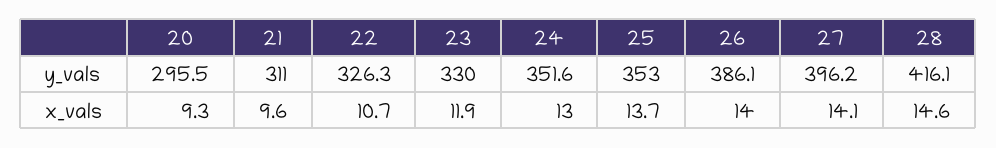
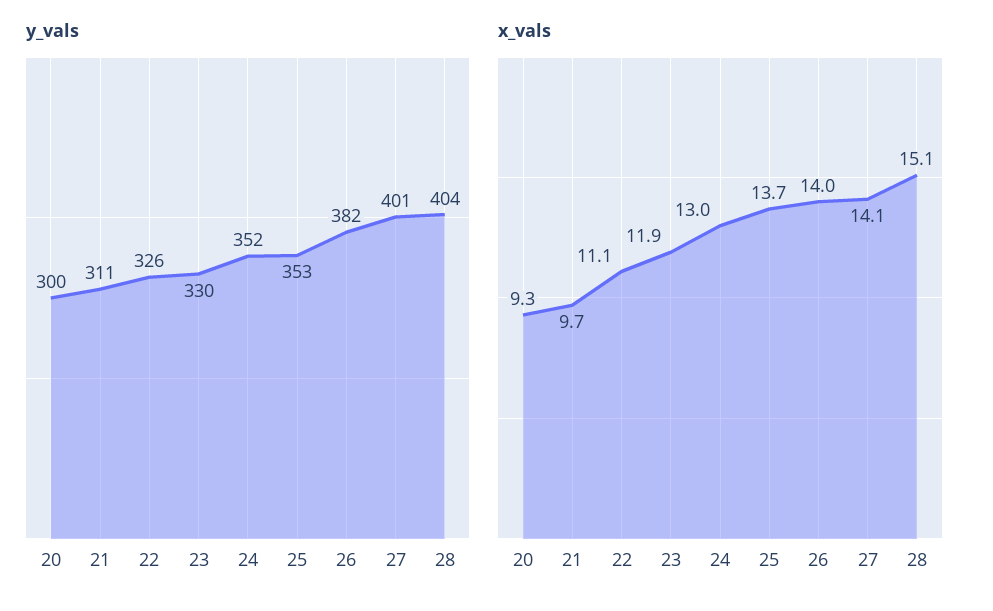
y_vals, 20: 295.5 -> 300
y_vals, 26: 386.1 -> 382
y_vals, 27: 396.2 -> 401
y_vals, 28: 416.1 -> 404
x_vals, 21: 9.6 -> 9.7
x_vals, 22: 10.7 -> 11.1
x_vals, 28: 14.6 -> 15.1

